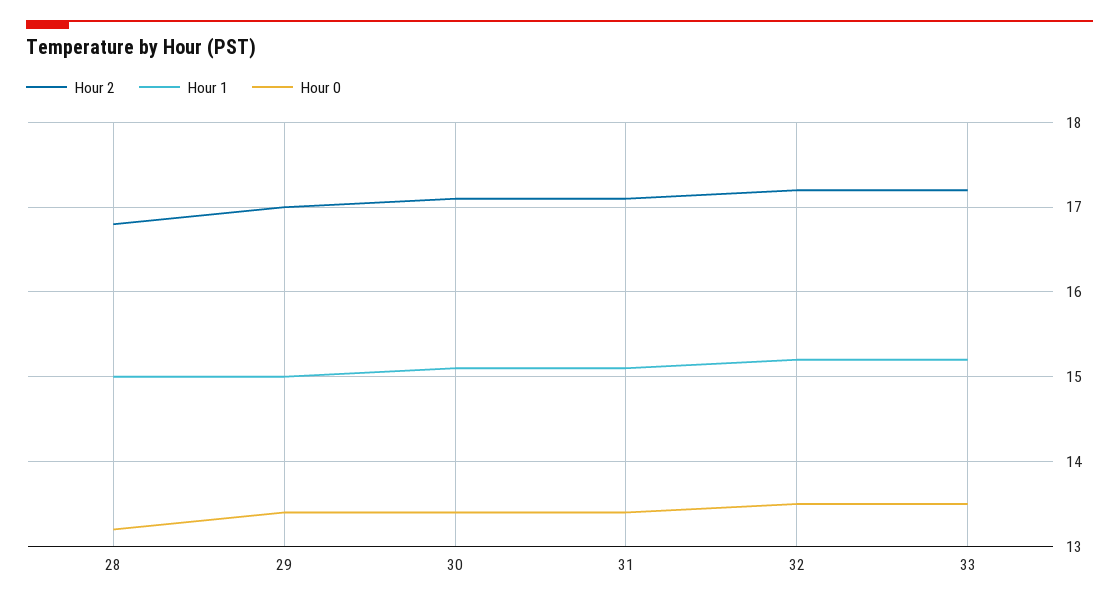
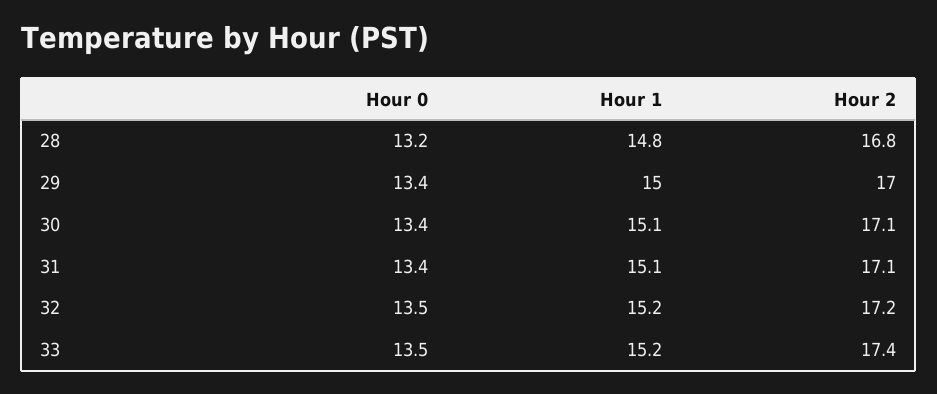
Hour 1, 28: 15 -> 14.8
Hour 2, 33: 17.2 -> 17.4

